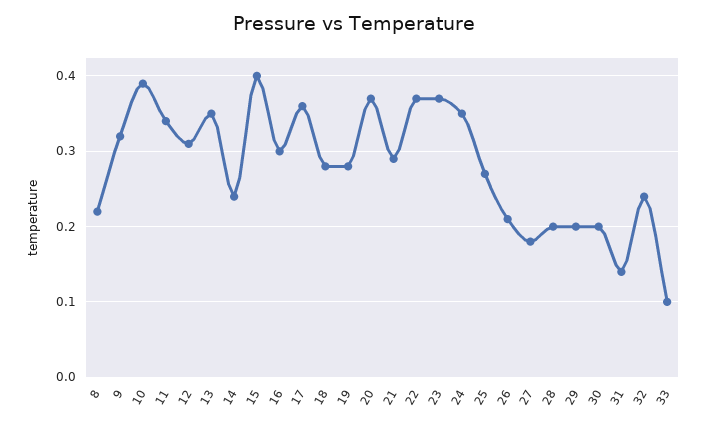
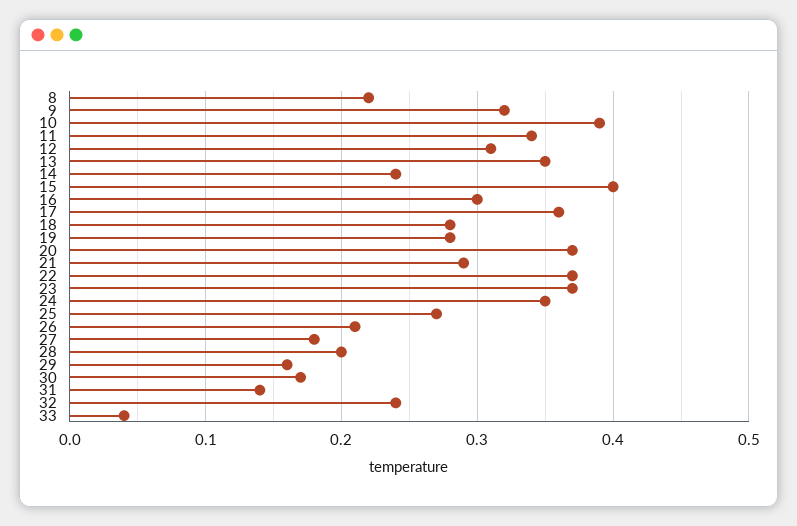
29: 0.2 -> 0.16
30: 0.2 -> 0.17
33: 0.1 -> 0.04

